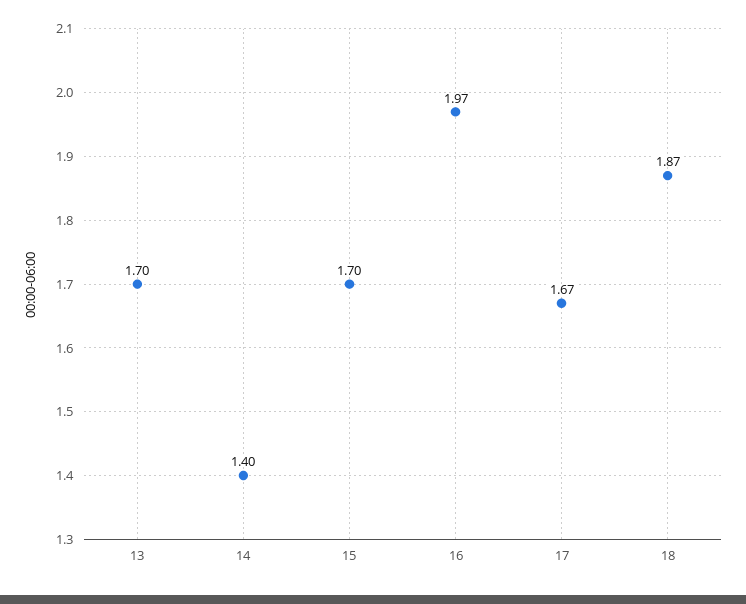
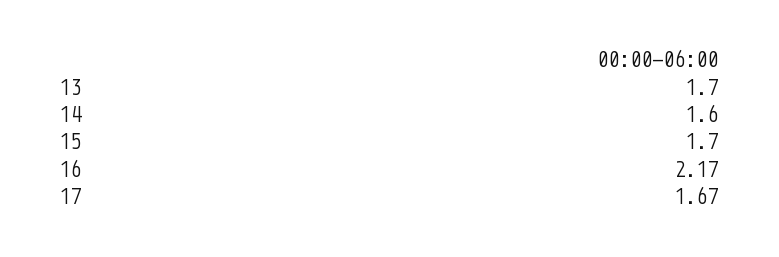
14: 1.4 -> 1.6
16: 1.97 -> 2.17
18: 1.87 -> none

